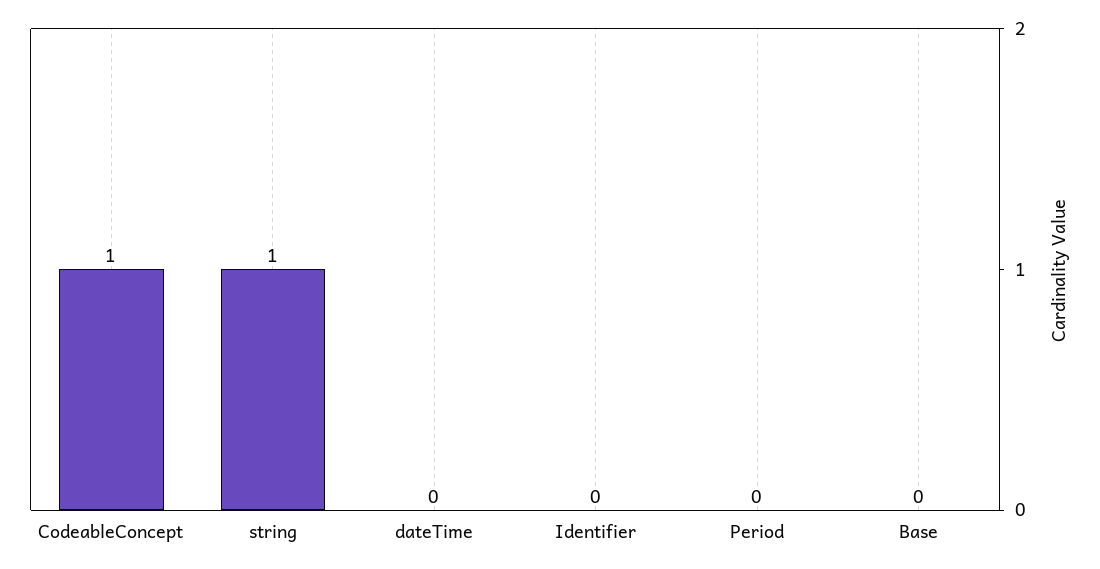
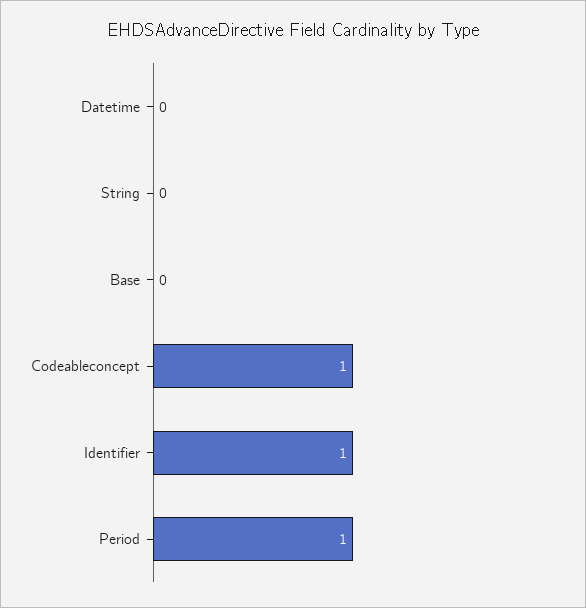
string: 1 -> 0
Identifier: 0 -> 1
Period: 0 -> 1

